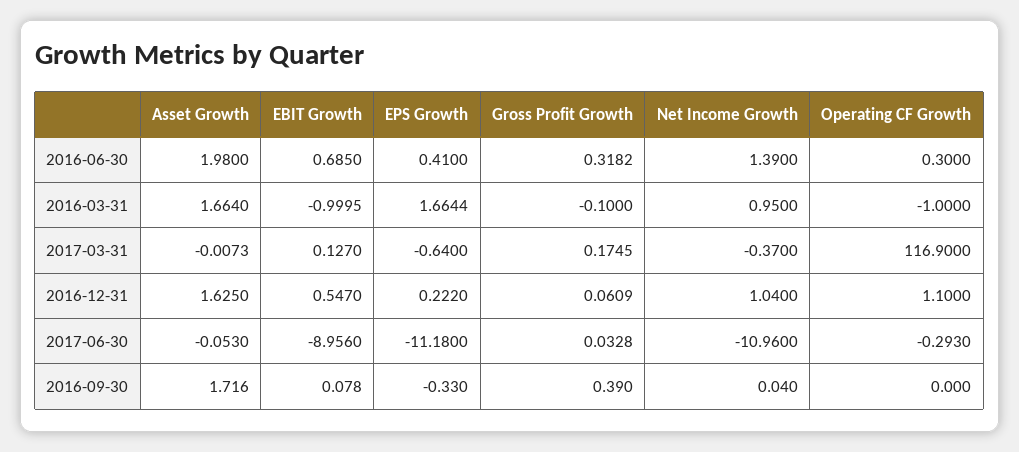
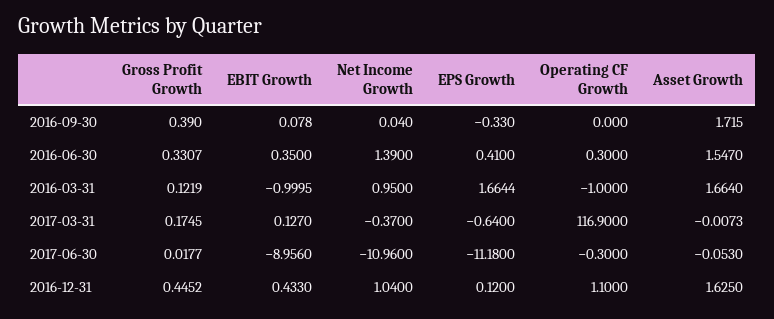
Asset Growth, 2016-06-30: 1.98 -> 1.547
EBIT Growth, 2016-06-30: 0.685 -> 0.35
Gross Profit Growth, 2016-06-30: 0.3182 -> 0.3307
Gross Profit Growth, 2016-03-31: -0.1 -> 0.1219
EBIT Growth, 2016-12-31: 0.547 -> 0.433
EPS Growth, 2016-12-31: 0.222 -> 0.12
Gross Profit Growth, 2016-12-31: 0.0609 -> 0.4452
Gross Profit Growth, 2017-06-30: 0.0328 -> 0.0177
Operating CF Growth, 2017-06-30: -0.293 -> -0.3
Asset Growth, 2016-09-30: 1.716 -> 1.715

